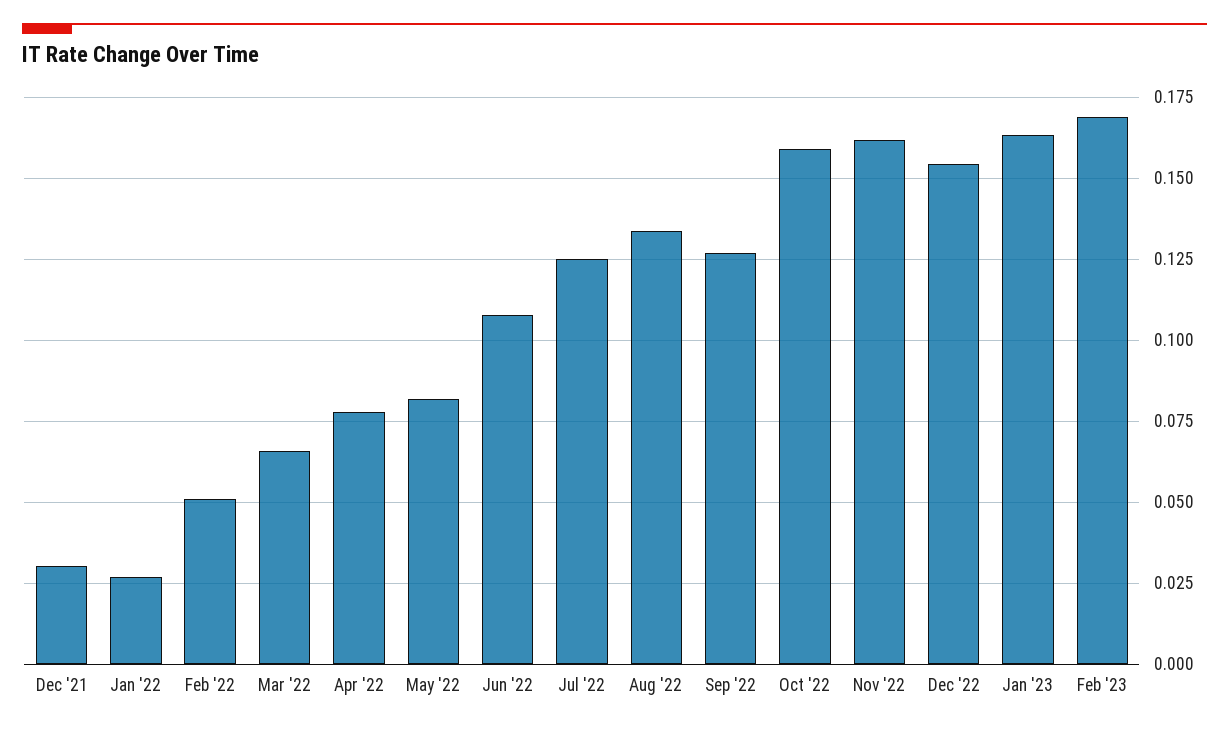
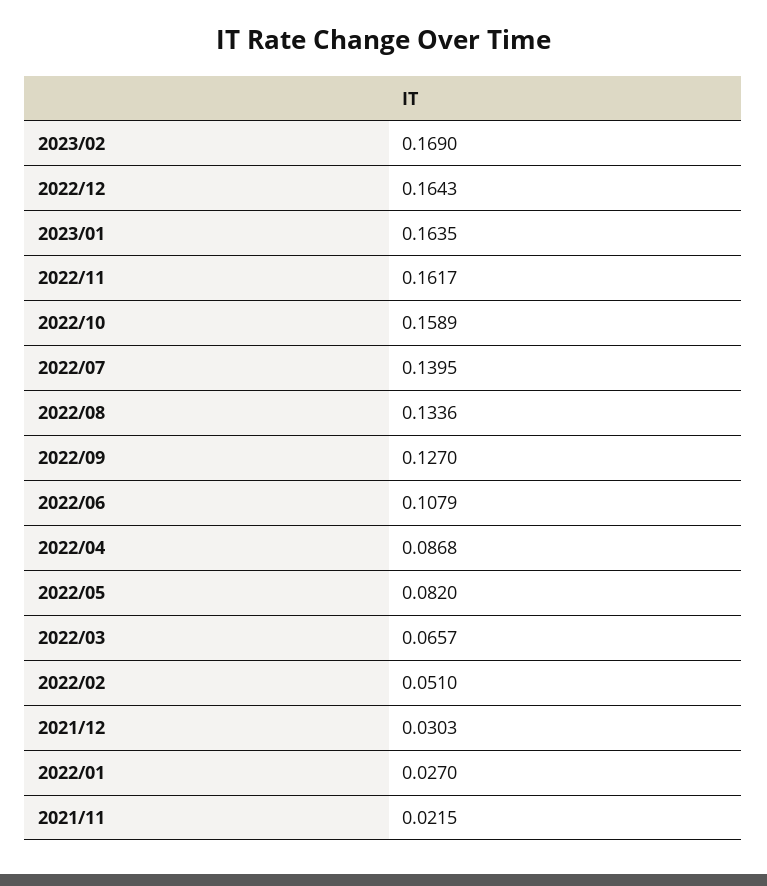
Apr '22: 0.0775 -> 0.0868
Jul '22: 0.125 -> 0.1395
Dec '22: 0.155 -> 0.1643
2021/11: none -> 0.0215

